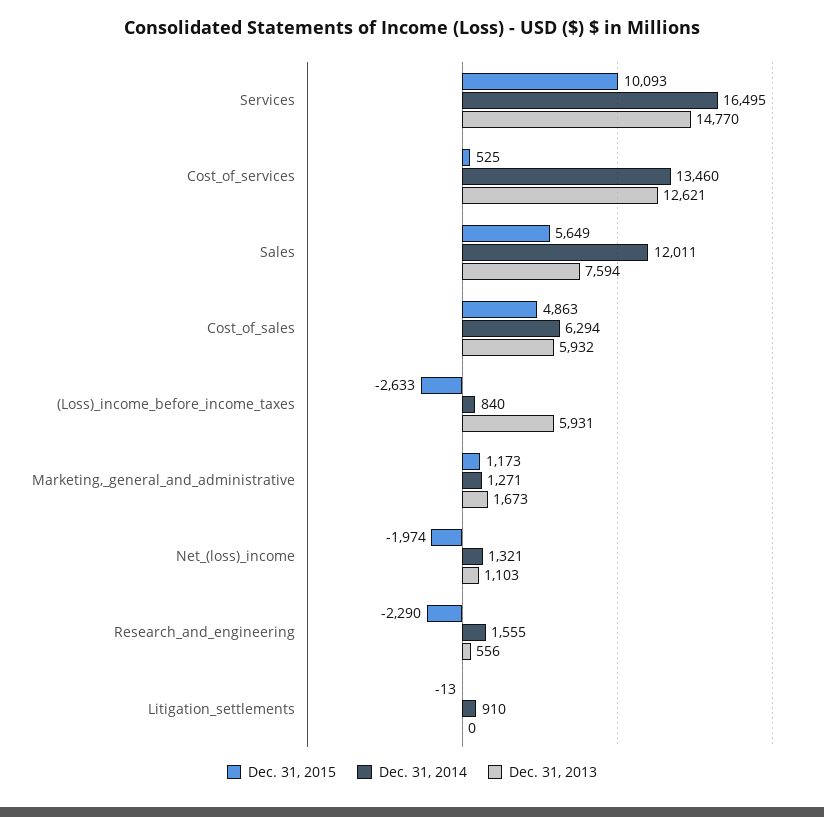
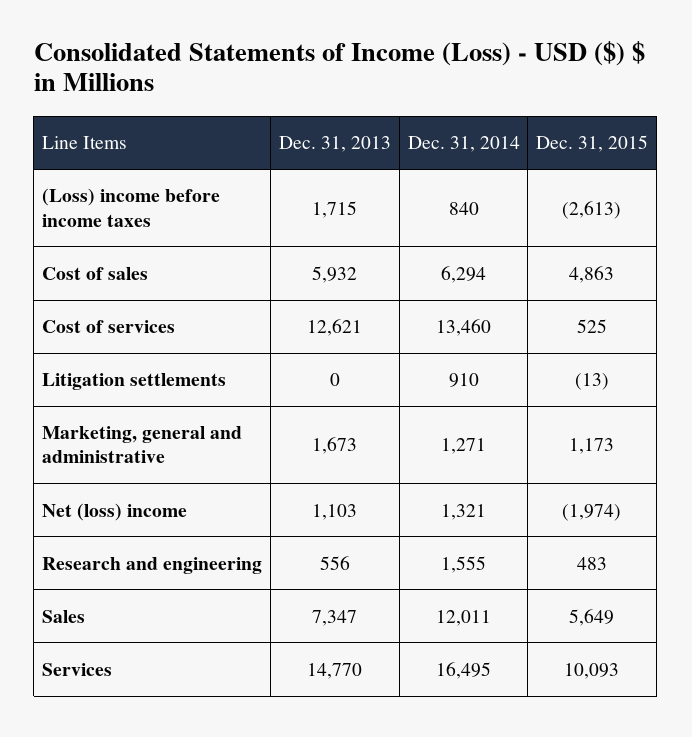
Dec. 31, 2013, Sales: 7594 -> 7347
Dec. 31, 2015, (Loss)_income_before_income_taxes: -2633 -> -2613
Dec. 31, 2013, (Loss)_income_before_income_taxes: 5931 -> 1715
Dec. 31, 2015, Research_and_engineering: -2290 -> 483

